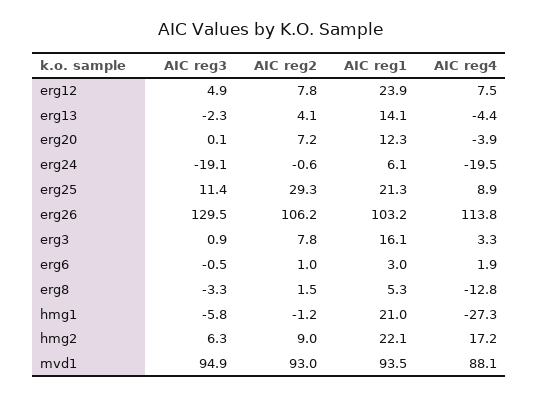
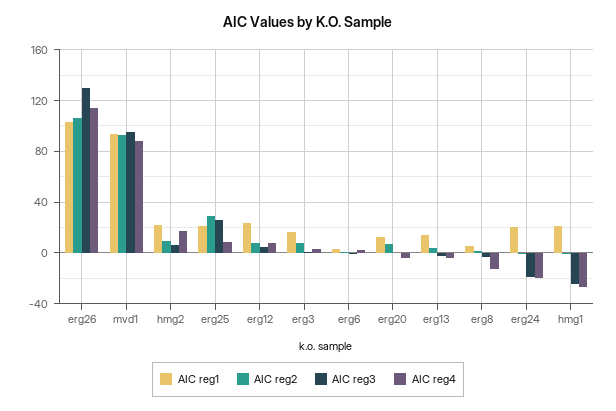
AIC reg1, erg24: 6.1 -> 20
AIC reg3, erg25: 11.4 -> 25
AIC reg3, hmg1: -5.8 -> -25

